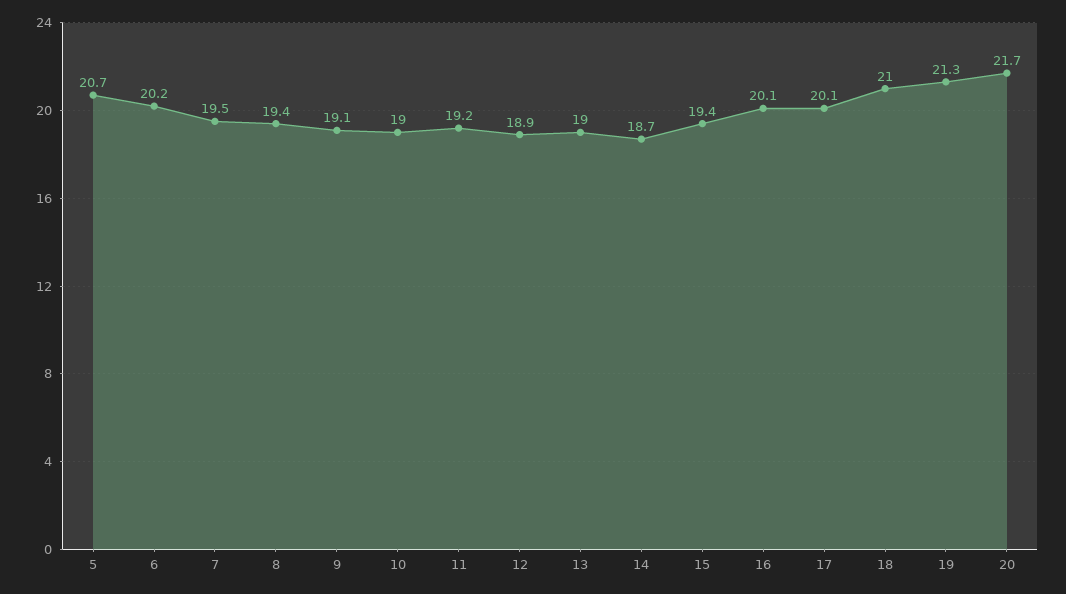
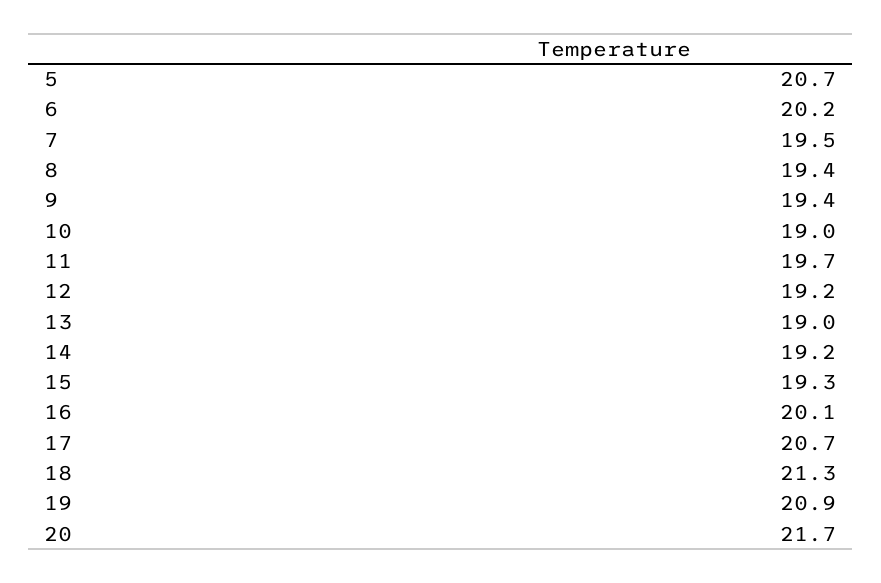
9: 19.1 -> 19.4
11: 19.2 -> 19.7
12: 18.9 -> 19.2
14: 18.7 -> 19.2
15: 19.4 -> 19.3
17: 20.1 -> 20.7
18: 21 -> 21.3
19: 21.3 -> 20.9

